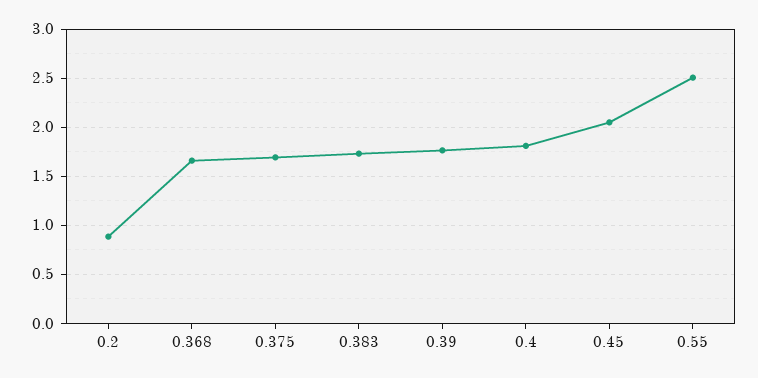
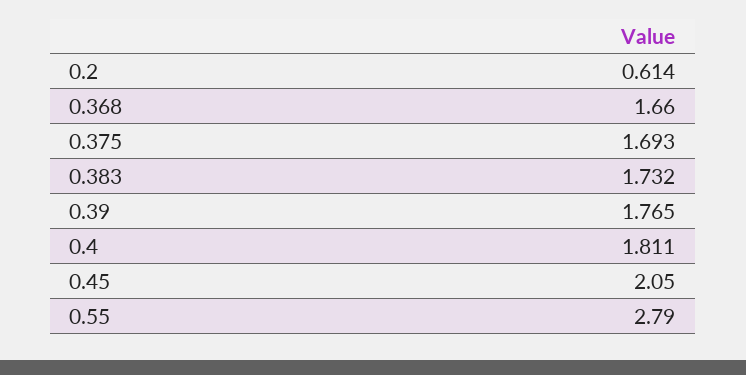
0.2: 0.9 -> 0.614
0.55: 2.5 -> 2.79

